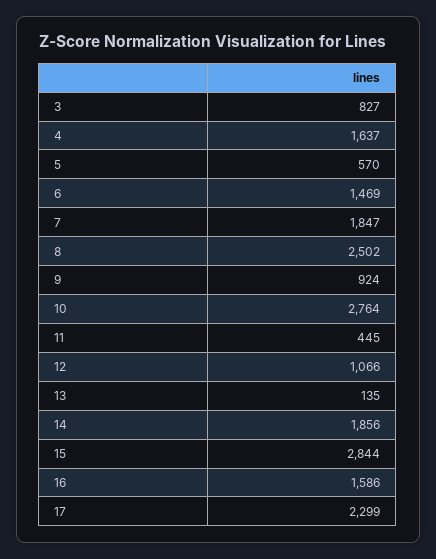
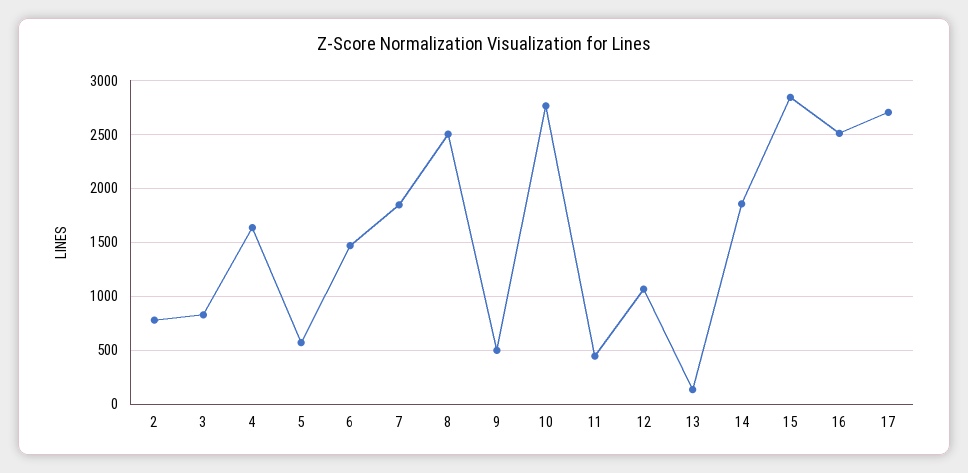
9: 924 -> 500
16: 1586 -> 2500
17: 2299 -> 2700
2: none -> 800

